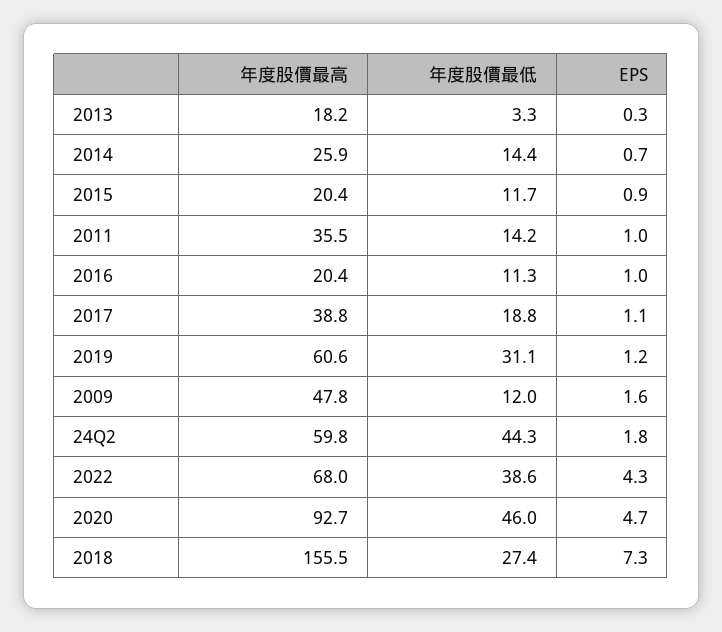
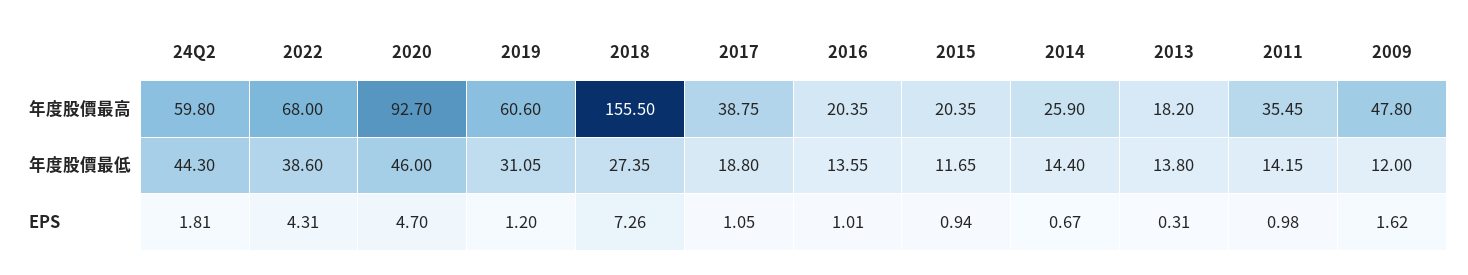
年度股價最低, 2013: 3.3 -> 13.8
年度股價最低, 2016: 11.3 -> 13.55

